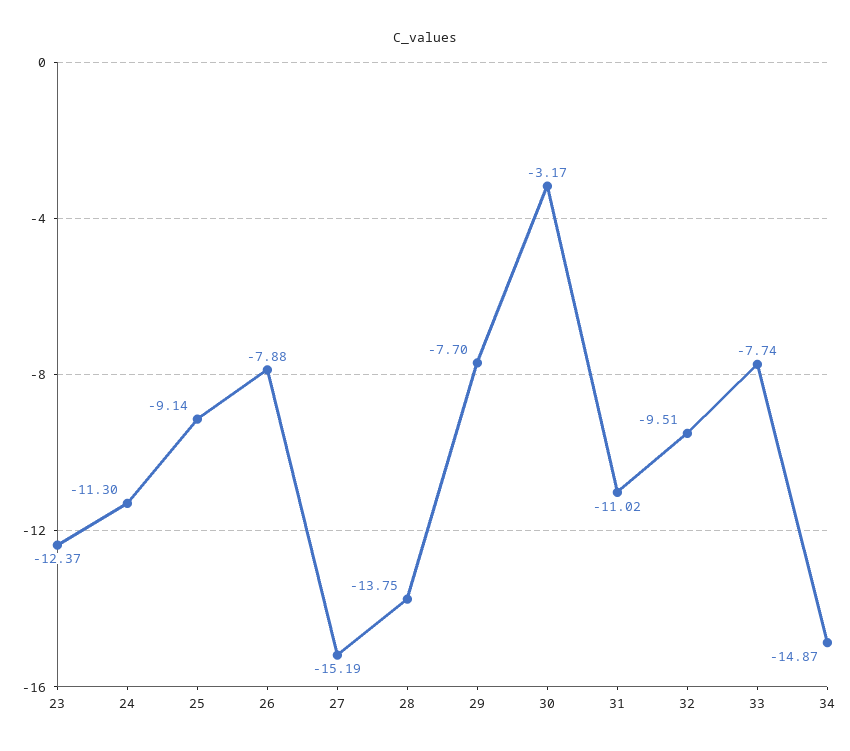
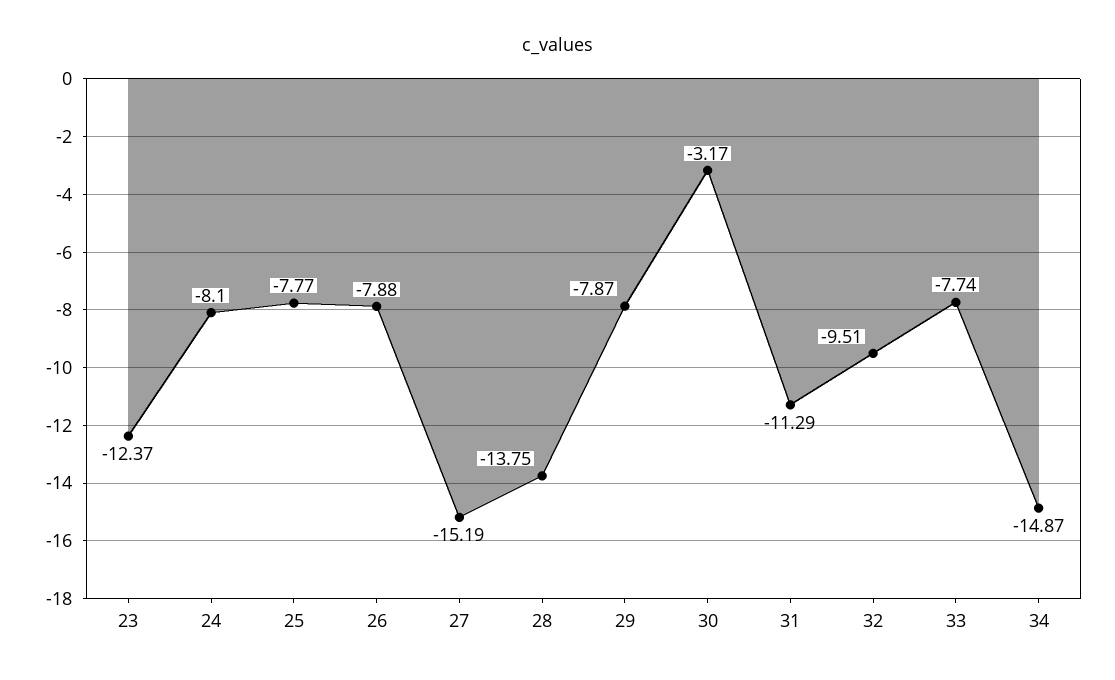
24: -11.3 -> -8.1
25: -9.14 -> -7.77
29: -7.7 -> -7.87
31: -11.02 -> -11.29

